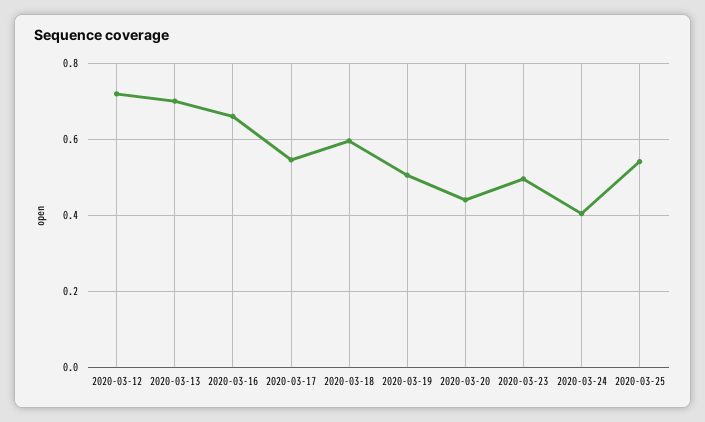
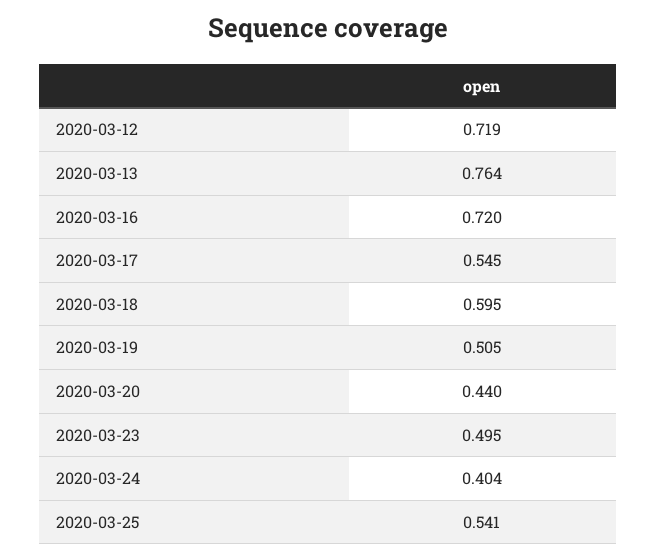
2020-03-13: 0.7 -> 0.764
2020-03-16: 0.66 -> 0.72

